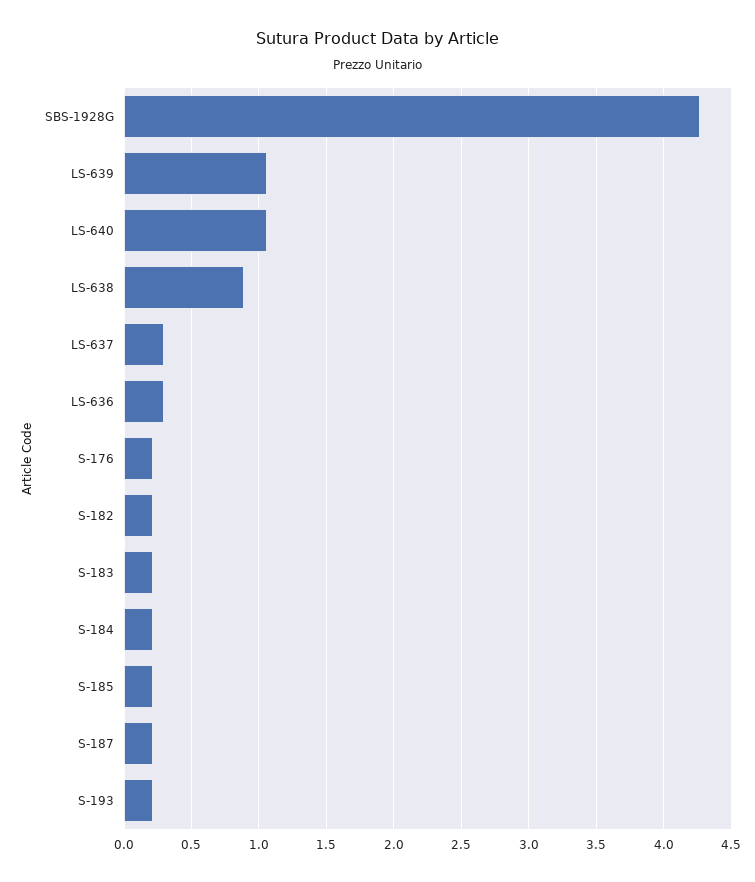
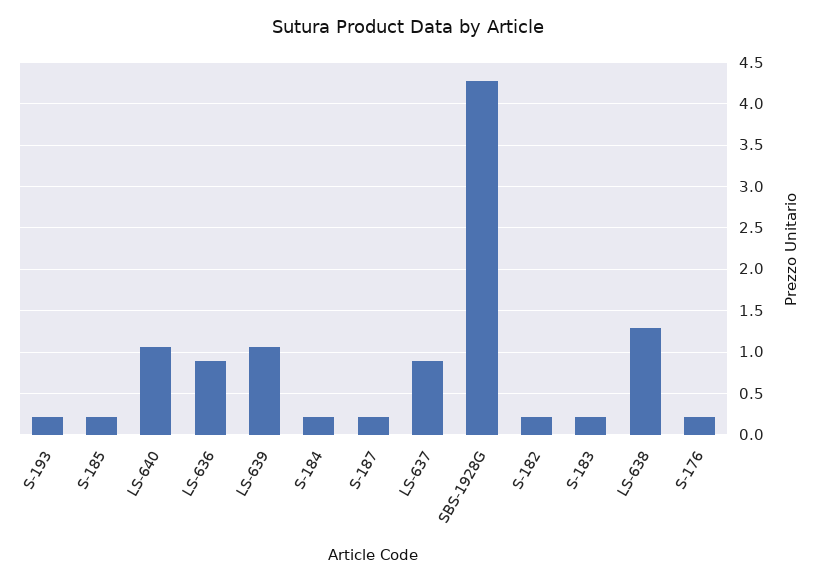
LS-638: 0.9 -> 1.3
LS-637: 0.3 -> 0.9
LS-636: 0.3 -> 0.9

